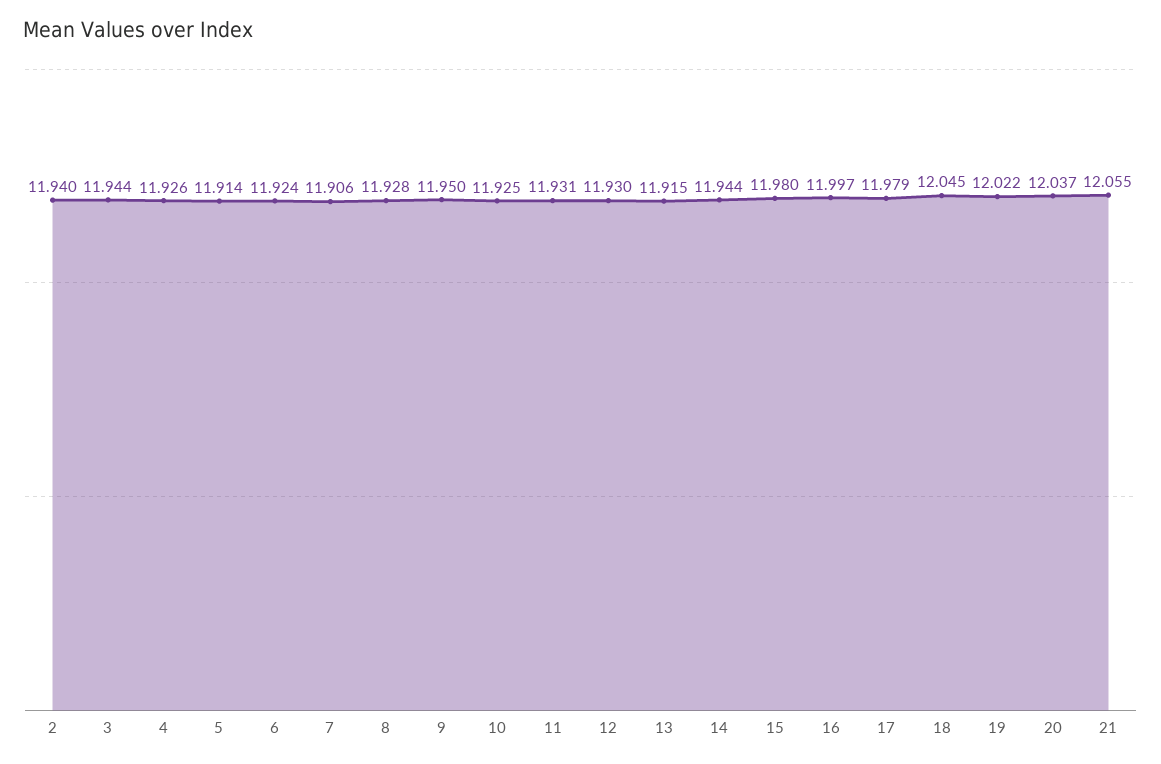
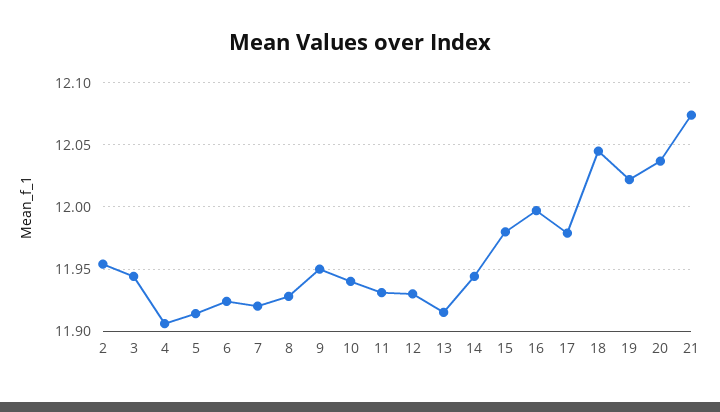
2: 11.94 -> 11.955
4: 11.926 -> 11.905
7: 11.906 -> 11.92
10: 11.925 -> 11.94
21: 12.055 -> 12.075

